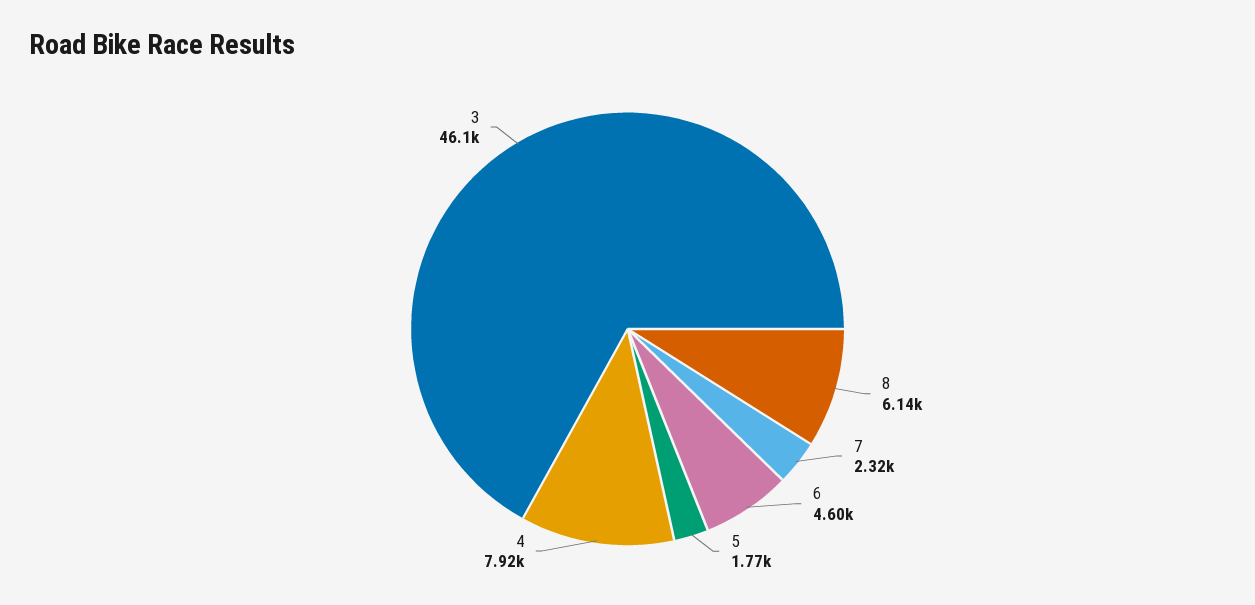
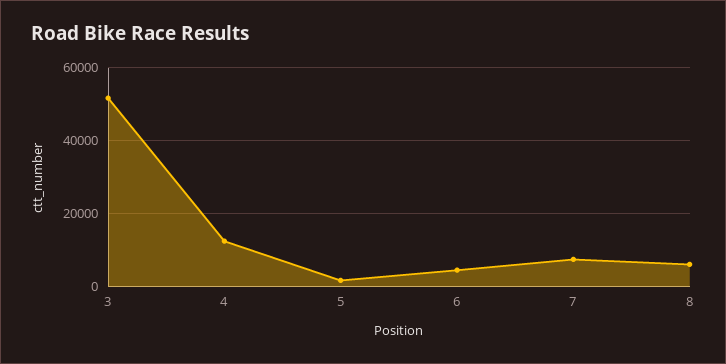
7: 2320 -> 8000
4: 7920 -> 12000
3: 46100 -> 52000

